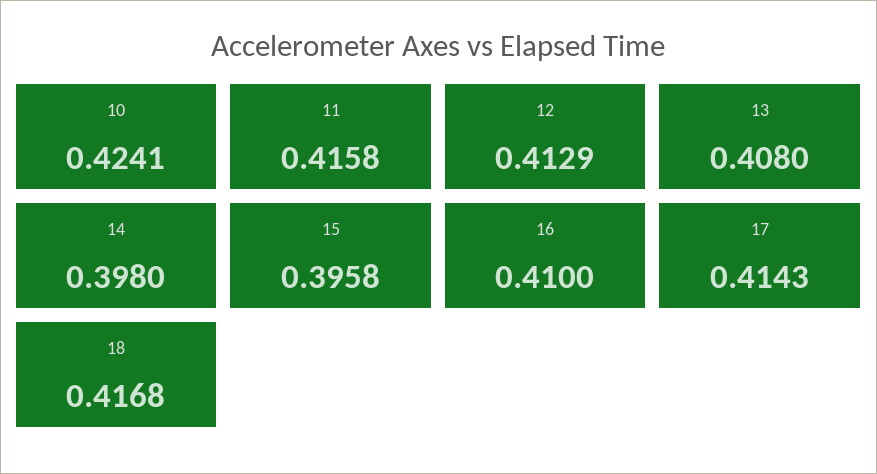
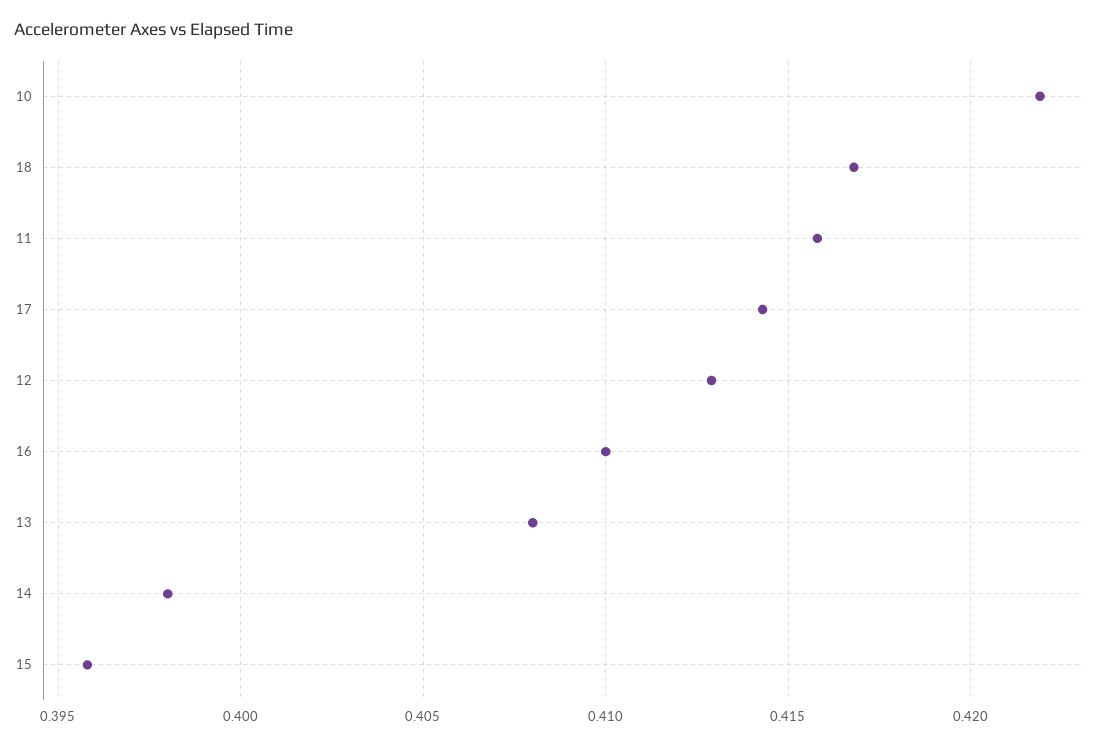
10: 0.4241 -> 0.422

